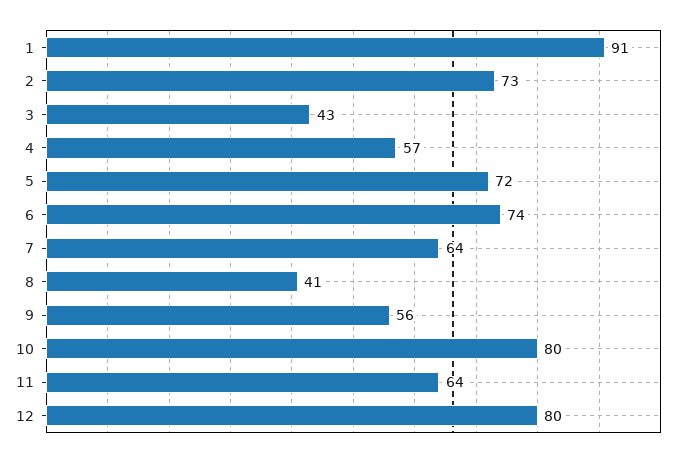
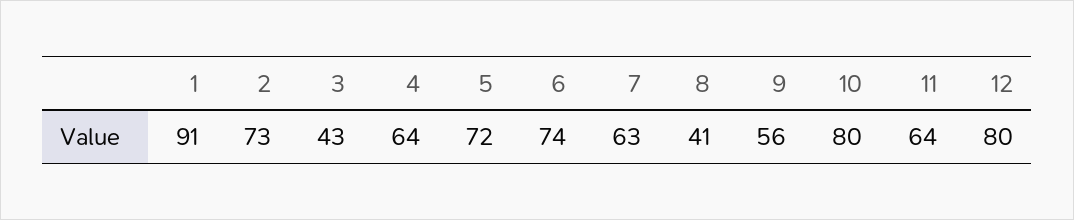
4: 57 -> 64
7: 64 -> 63

